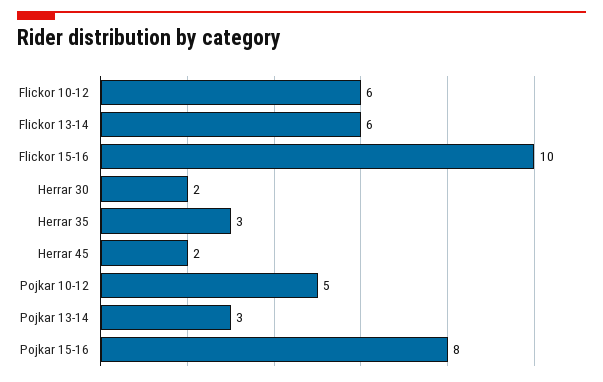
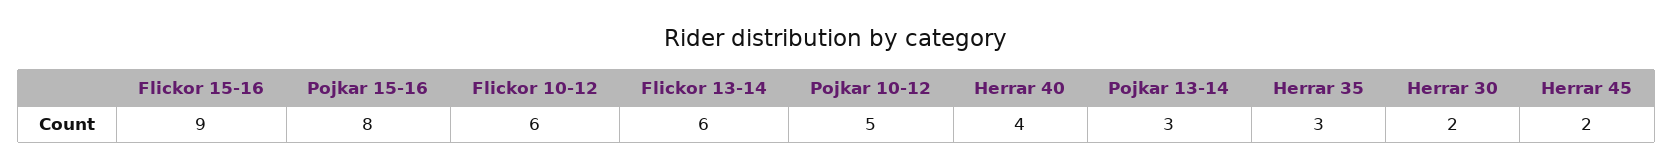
Flickor 15-16: 10 -> 9
Herrar 40: none -> 4

